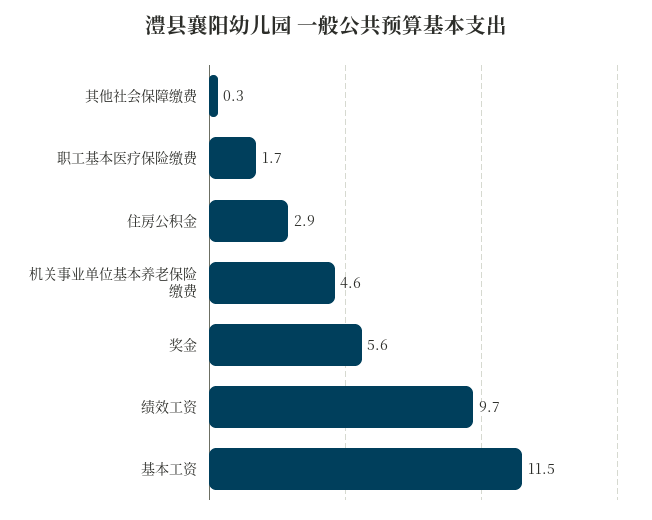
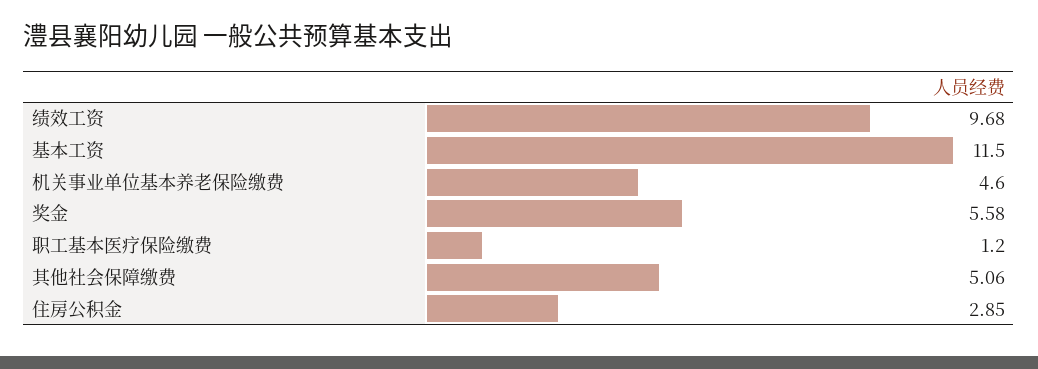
其他社会保障缴费: 0.3 -> 5.06
职工基本医疗保险缴费: 1.7 -> 1.2

